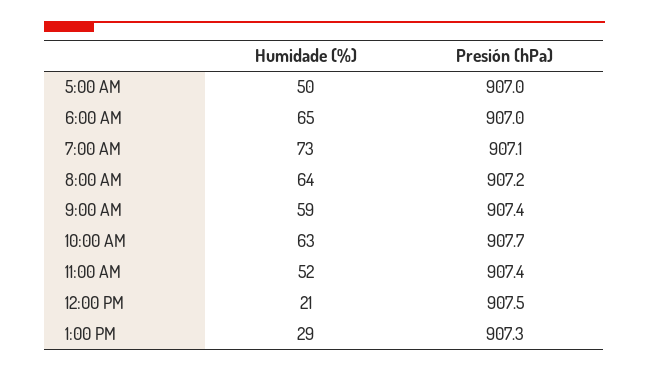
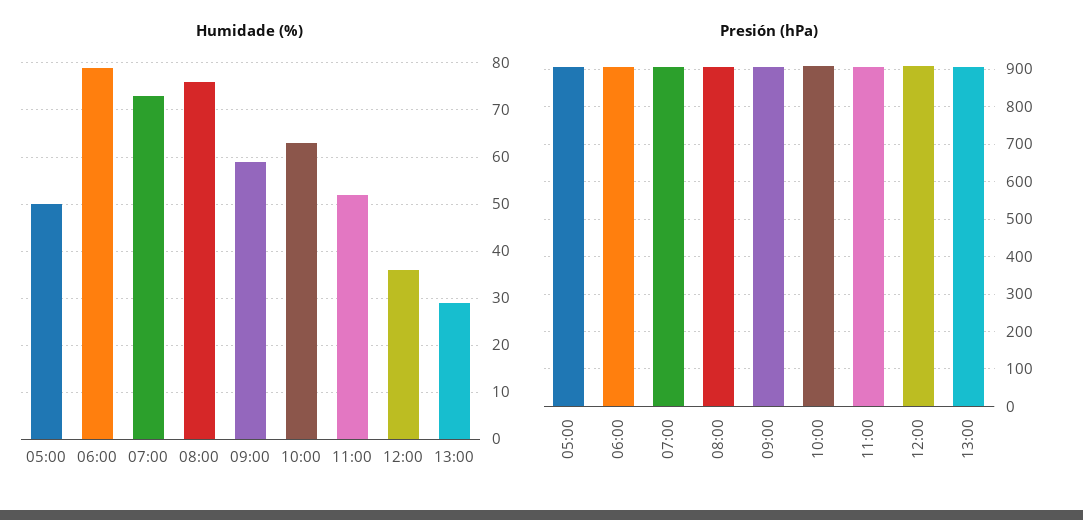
Humidade (%), 6:00 AM: 65 -> 80
Humidade (%), 8:00 AM: 64 -> 75
Humidade (%), 12:00 PM: 21 -> 35

